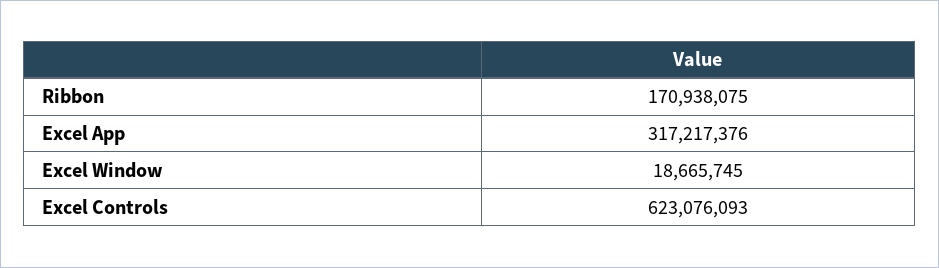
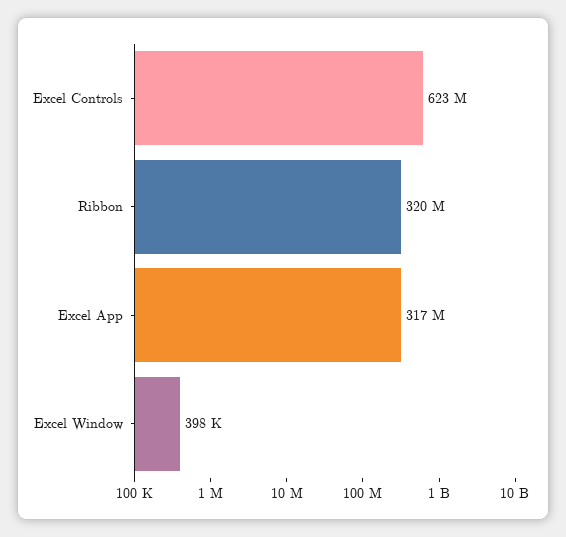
Ribbon: 170938075 -> 320000000
Excel Window: 18665745 -> 398000

